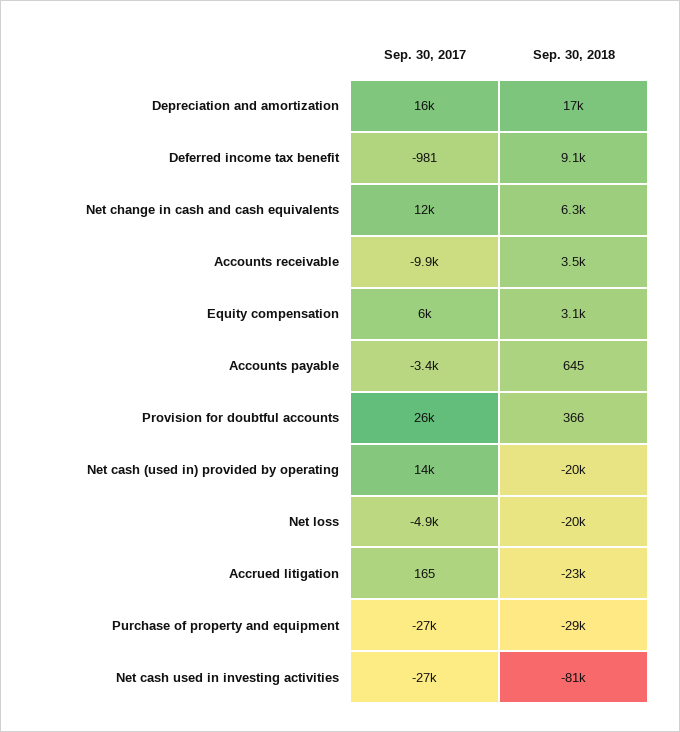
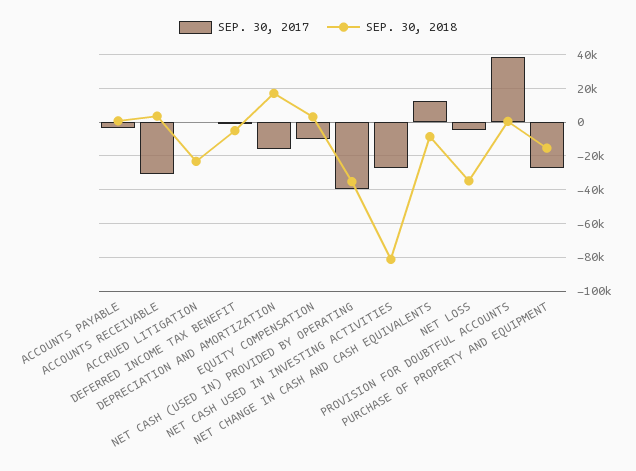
Sep. 30, 2017, Depreciation and amortization: 16000 -> -15000
Sep. 30, 2018, Deferred income tax benefit: 9100 -> -5000
Sep. 30, 2018, Net change in cash and cash equivalents: 6300 -> -10000
Sep. 30, 2017, Accounts receivable: -9900 -> -30000
Sep. 30, 2017, Equity compensation: 6000 -> -10000
Sep. 30, 2017, Provision for doubtful accounts: 26000 -> 40000
Sep. 30, 2017, Net cash (used in) provided by operating: 14000 -> -40000
Sep. 30, 2018, Net cash (used in) provided by operating: -20000 -> -35000
Sep. 30, 2018, Net loss: -20000 -> -35000
Sep. 30, 2018, Purchase of property and equipment: -29000 -> -15000

